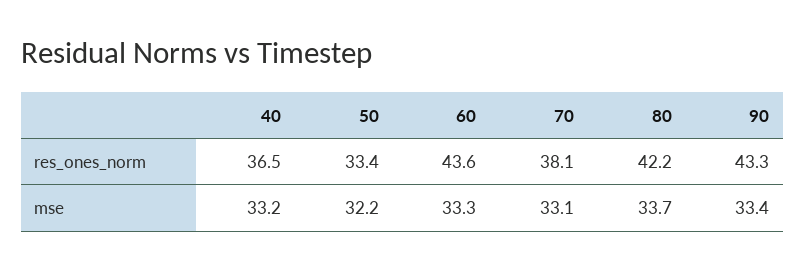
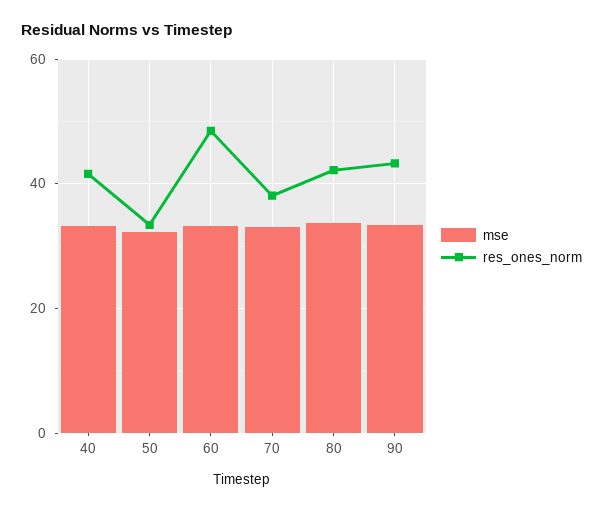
res_ones_norm, 40: 36.5 -> 42
res_ones_norm, 60: 43.6 -> 48

